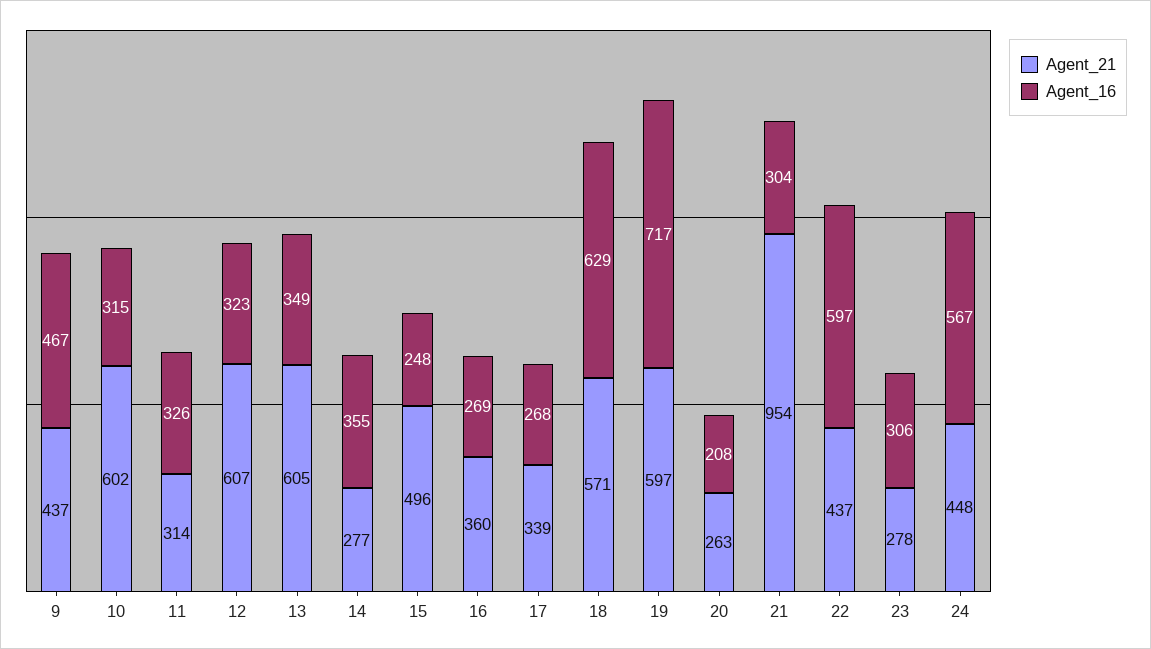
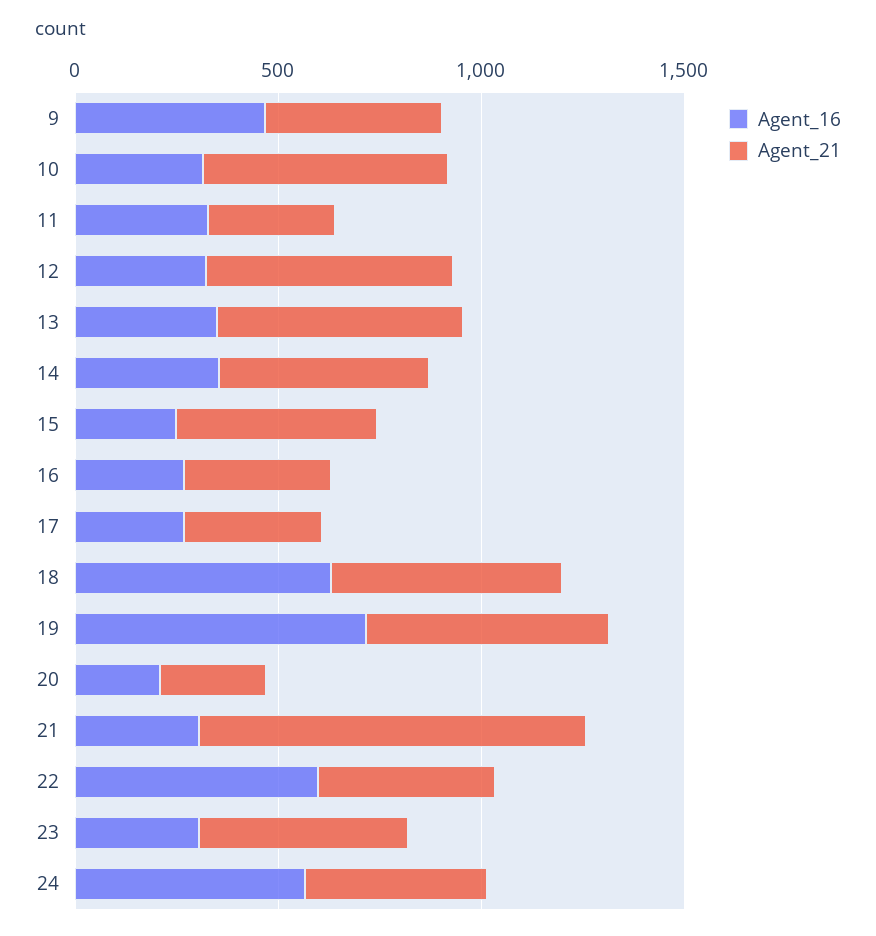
Agent_21, 14: 277 -> 500
Agent_21, 23: 278 -> 500

